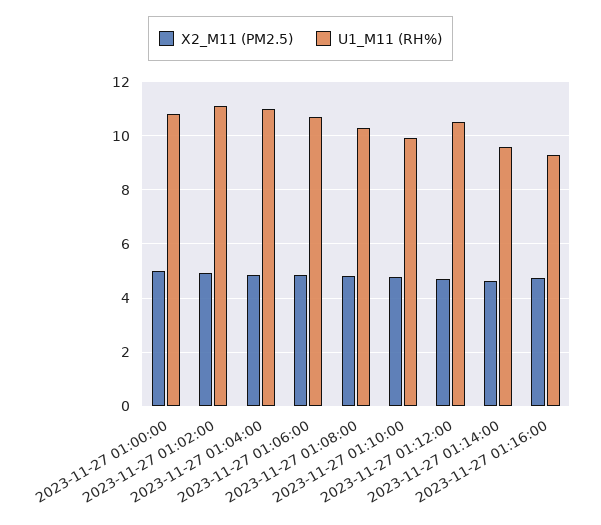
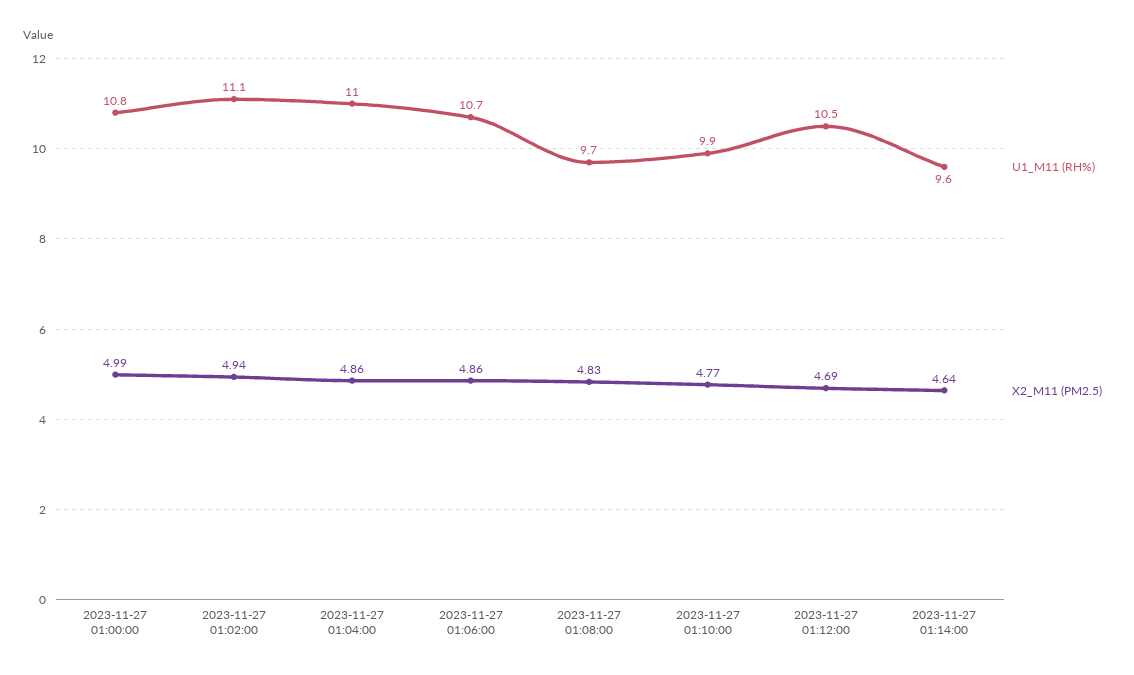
U1_M11 (RH%), 2023-11-27 01:08:00: 10.25 -> 9.7
X2_M11 (PM2.5), 2023-11-27 01:16:00: 4.75 -> none
U1_M11 (RH%), 2023-11-27 01:16:00: 9.25 -> none

